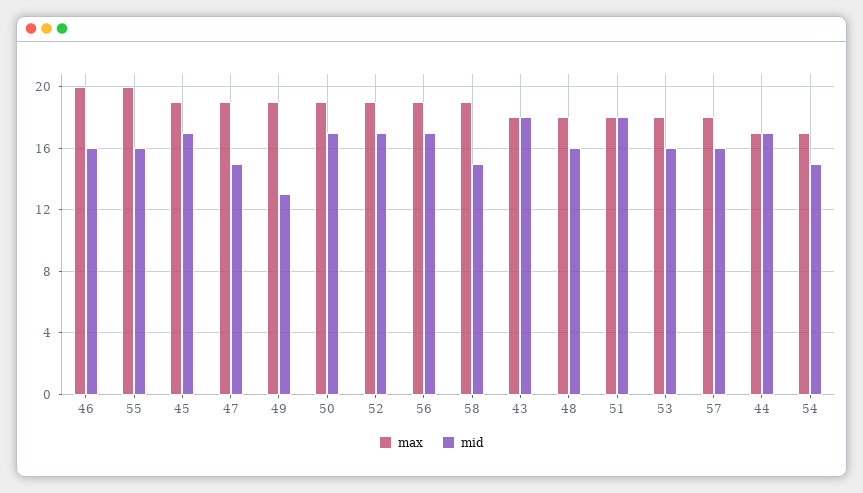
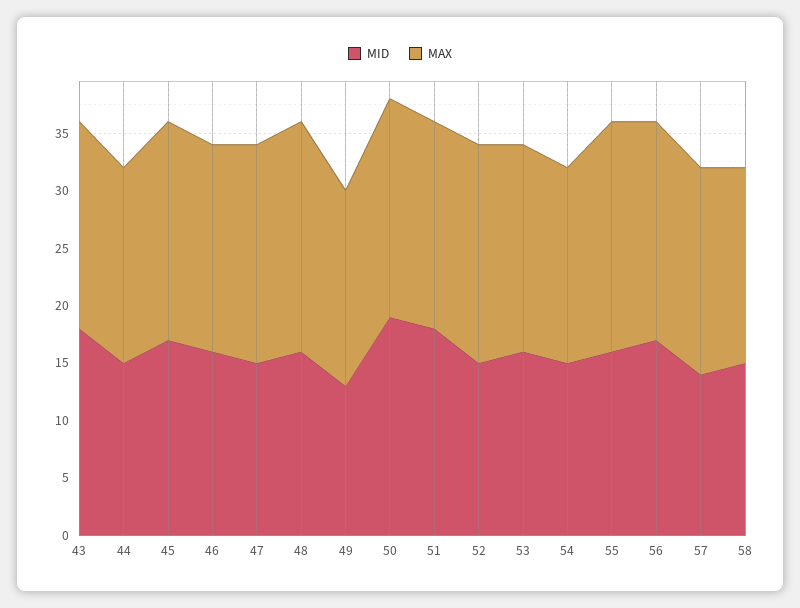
max, 46: 20 -> 18
max, 49: 19 -> 17
mid, 50: 17 -> 19
mid, 52: 17 -> 15
max, 58: 19 -> 17
max, 48: 18 -> 20
mid, 57: 16 -> 14
mid, 44: 17 -> 15

